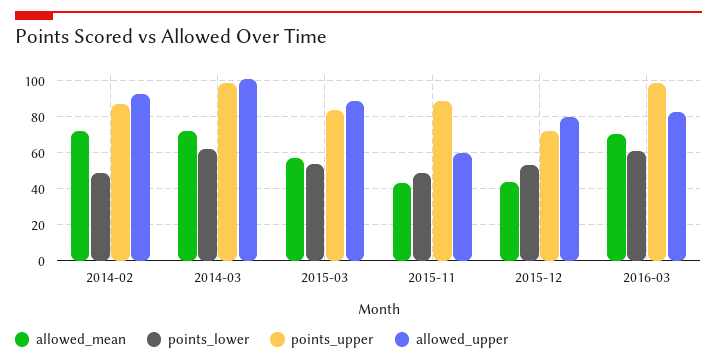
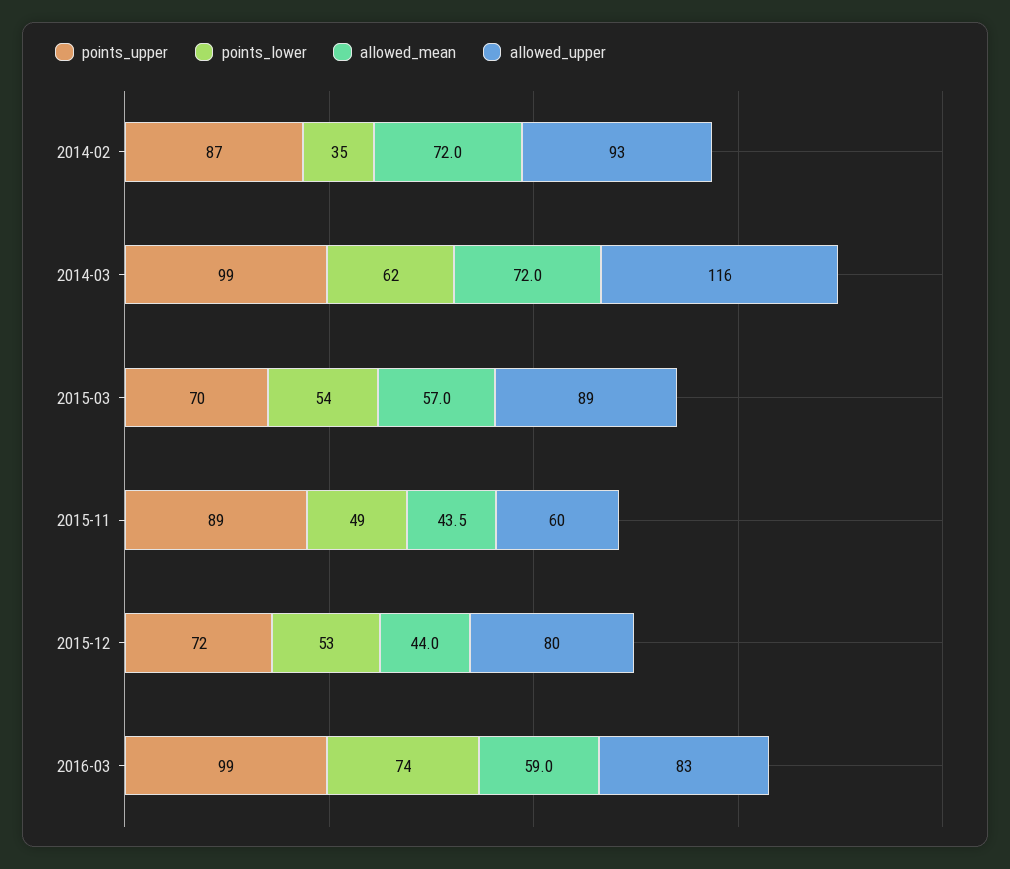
points_lower, 2014-02: 50 -> 35
allowed_upper, 2014-03: 100 -> 116
points_upper, 2015-03: 85 -> 70
allowed_mean, 2016-03: 70 -> 59
points_lower, 2016-03: 60 -> 74

